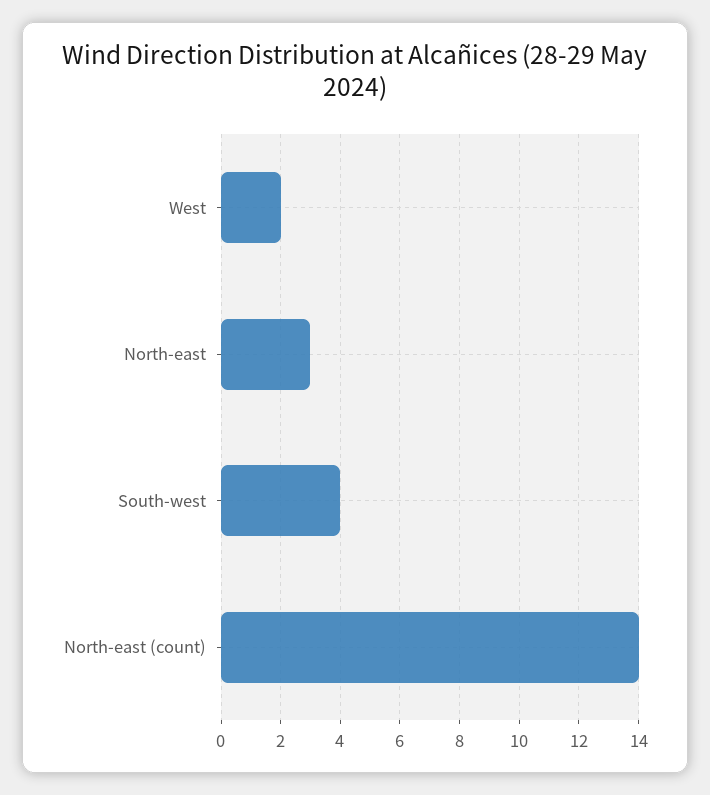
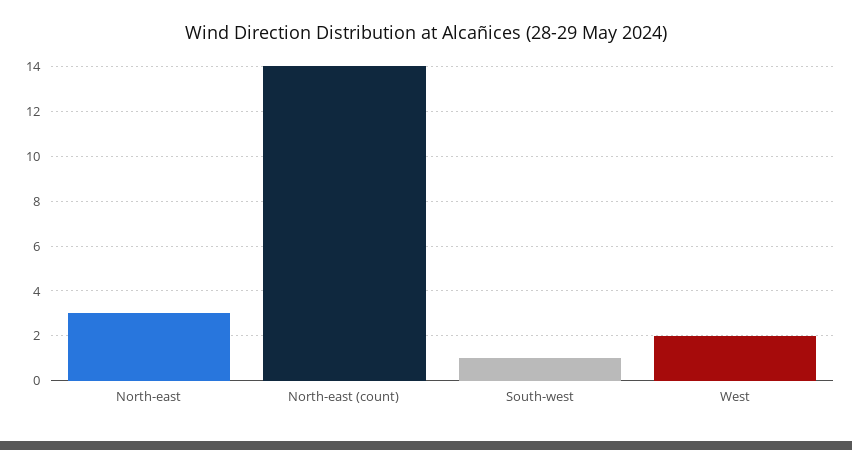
South-west: 4 -> 1

